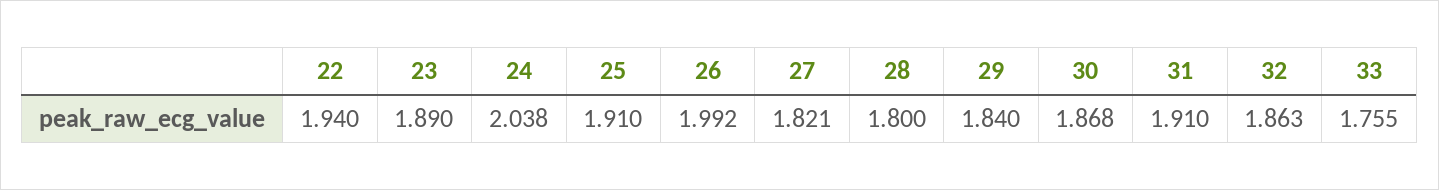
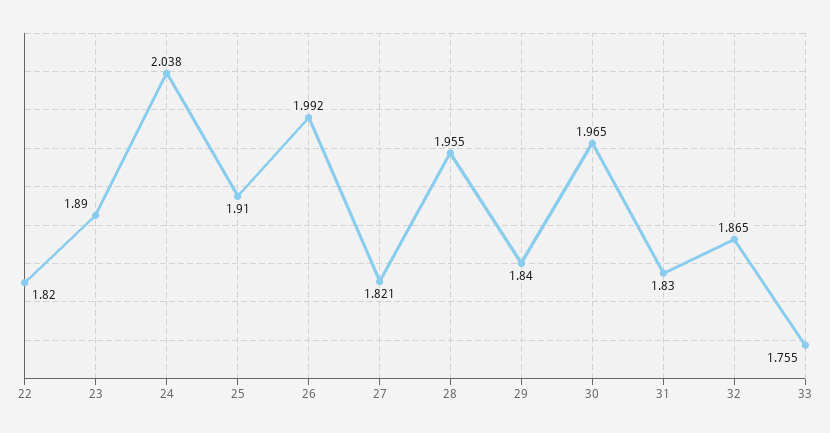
22: 1.94 -> 1.82
28: 1.8 -> 1.955
30: 1.868 -> 1.965
31: 1.91 -> 1.83
32: 1.863 -> 1.865

